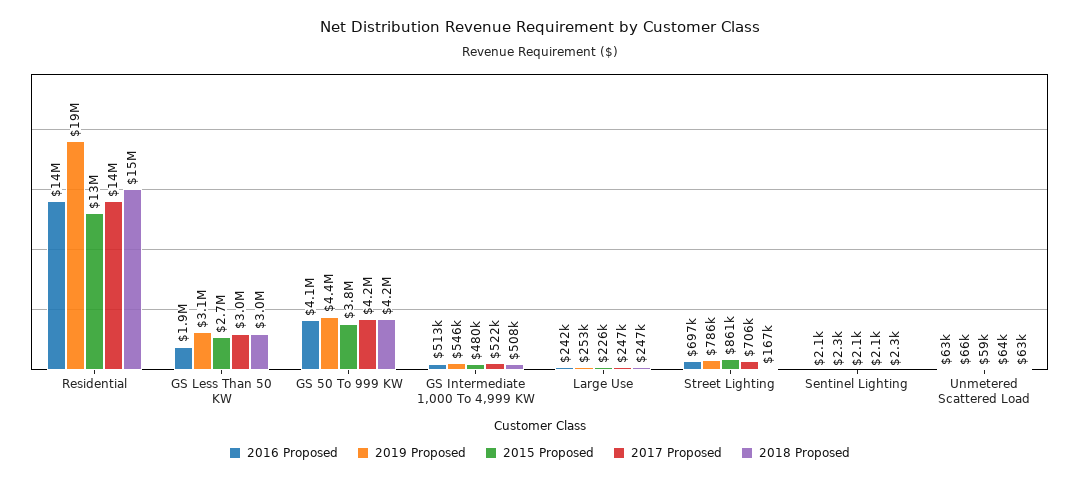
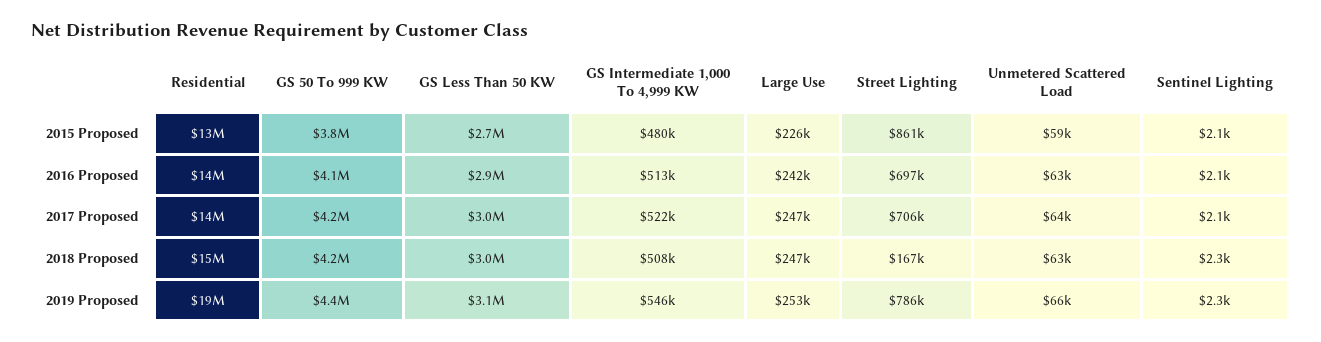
2016 Proposed, GS Less Than 50 KW: 1900000 -> 2900000

